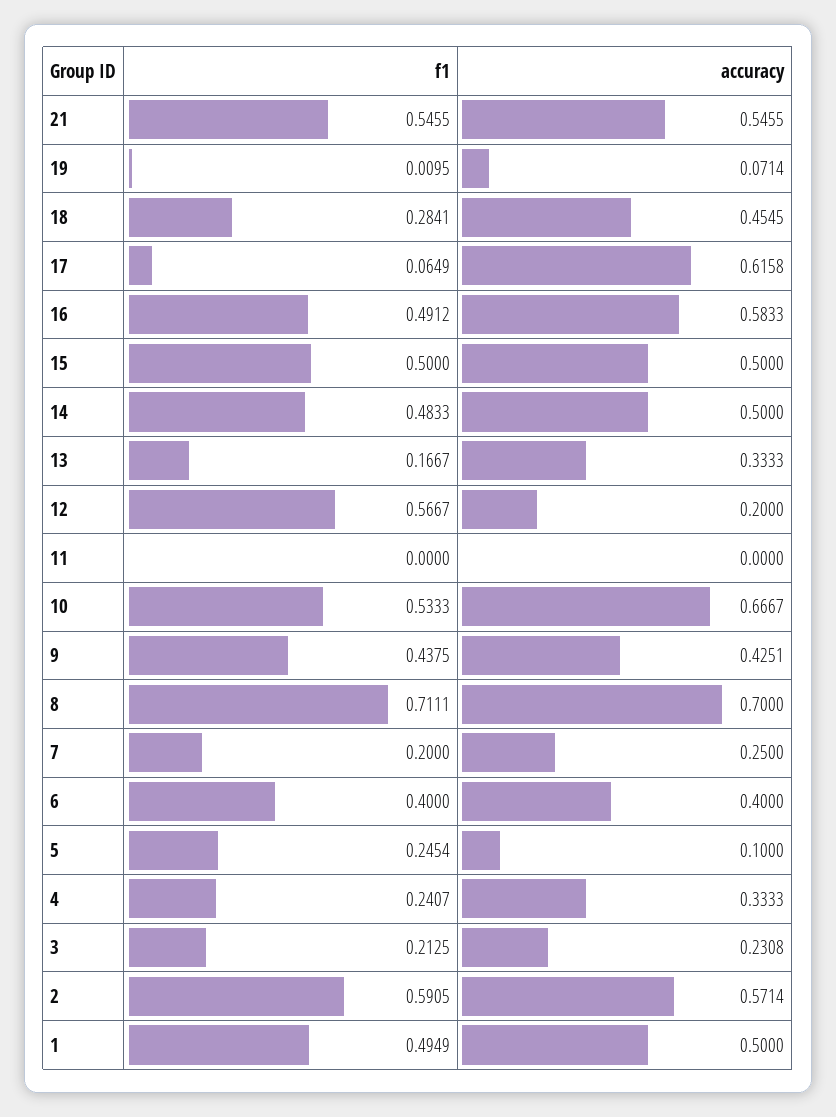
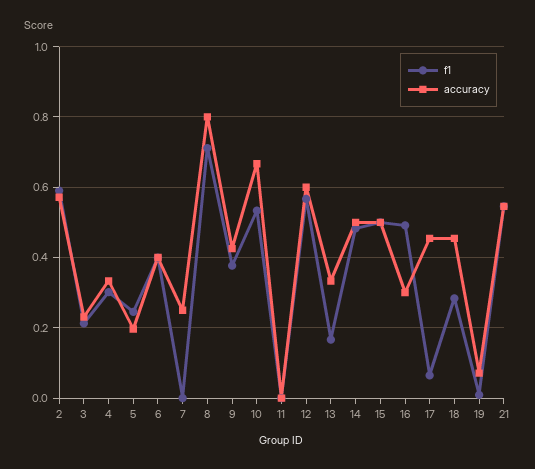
accuracy, 17: 0.6158 -> 0.46
accuracy, 16: 0.5833 -> 0.3
accuracy, 12: 0.2 -> 0.6
f1, 9: 0.4375 -> 0.38
accuracy, 8: 0.7 -> 0.8
f1, 7: 0.2 -> 0
accuracy, 5: 0.1 -> 0.2
f1, 4: 0.2407 -> 0.3
f1, 1: 0.4949 -> none
accuracy, 1: 0.5 -> none

